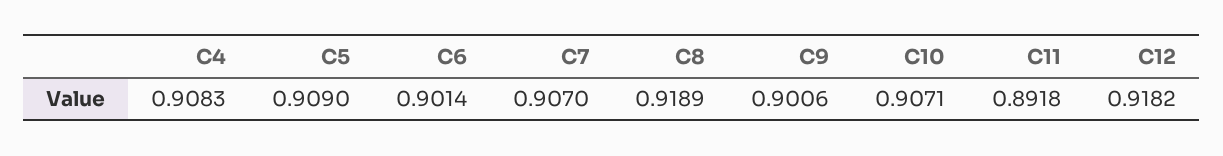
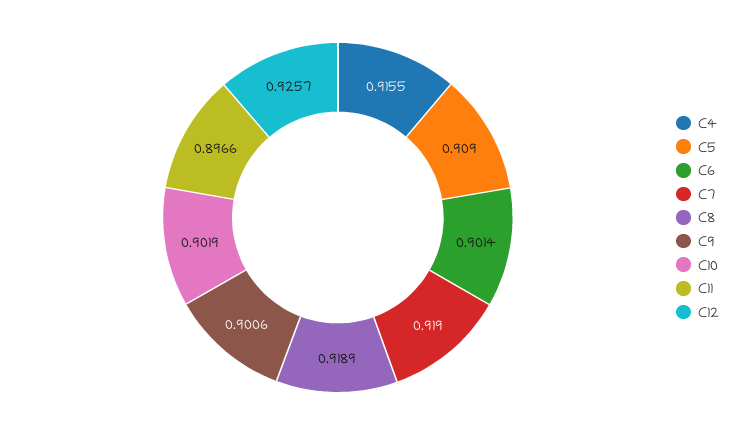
C4: 0.9083 -> 0.9155
C7: 0.907 -> 0.919
C10: 0.9071 -> 0.9019
C11: 0.8918 -> 0.8966
C12: 0.9182 -> 0.9257

